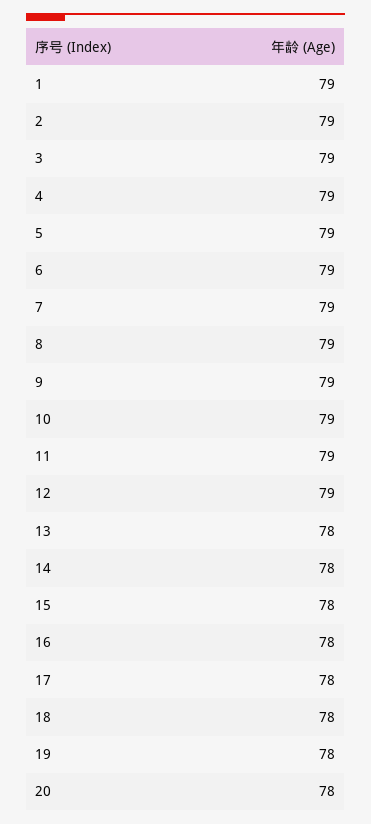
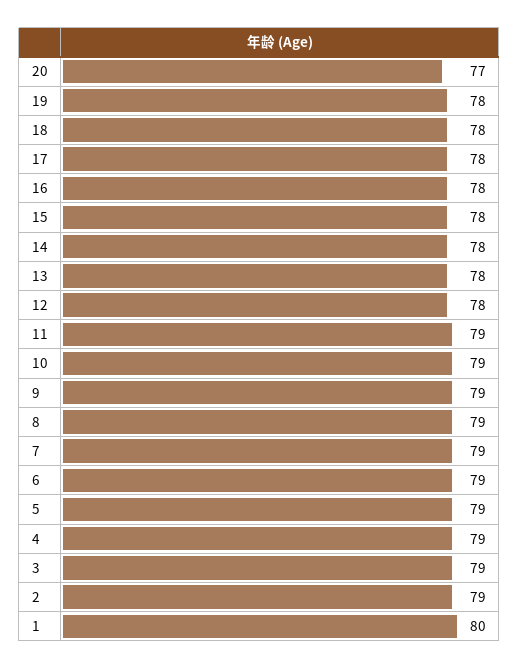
1: 79 -> 80
12: 79 -> 78
20: 78 -> 77

